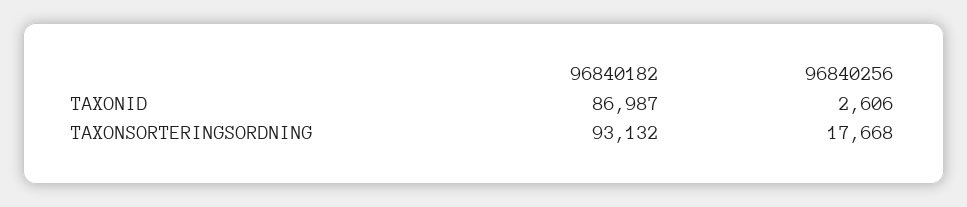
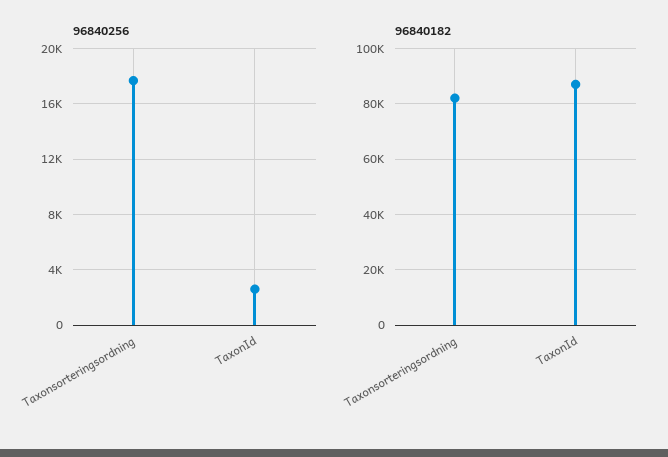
96840182, TAXONSORTERINGSORDNING: 93132 -> 82500

